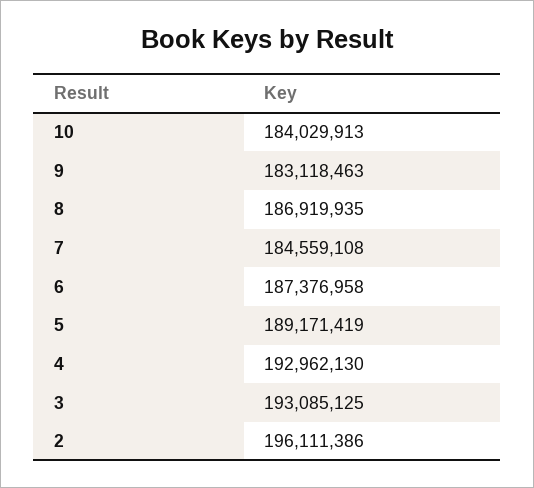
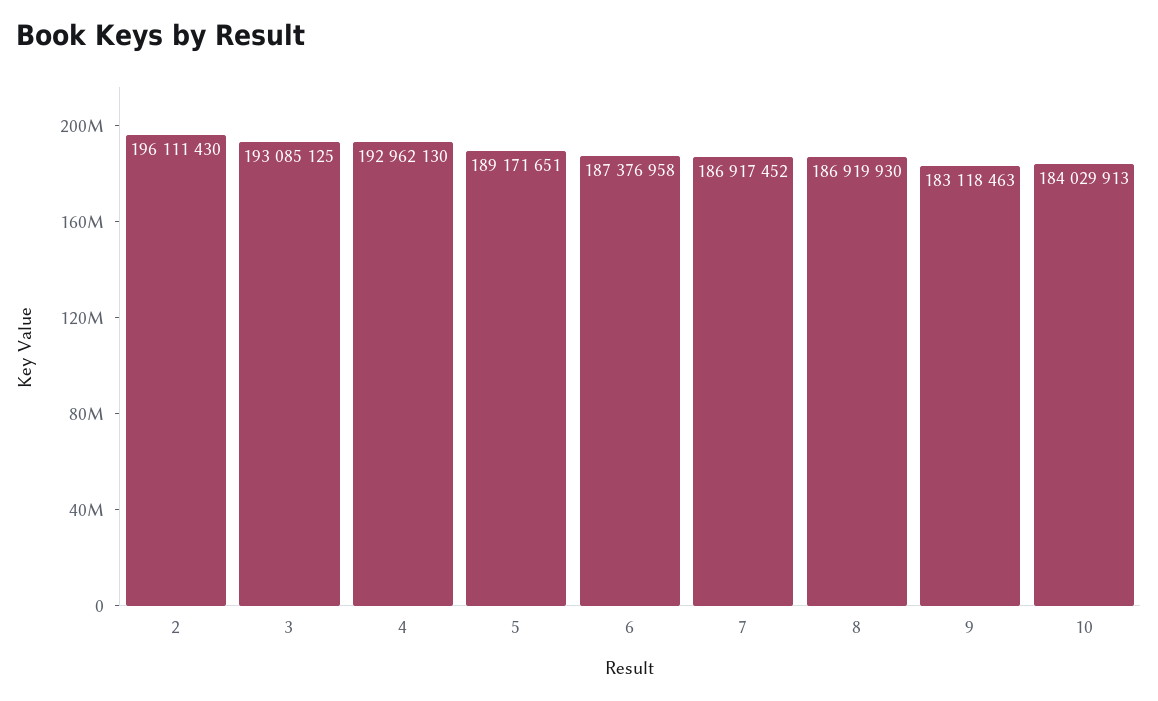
8: 186919935 -> 186919930
7: 184559108 -> 186917452
5: 189171419 -> 189171651
2: 196111386 -> 196111430

